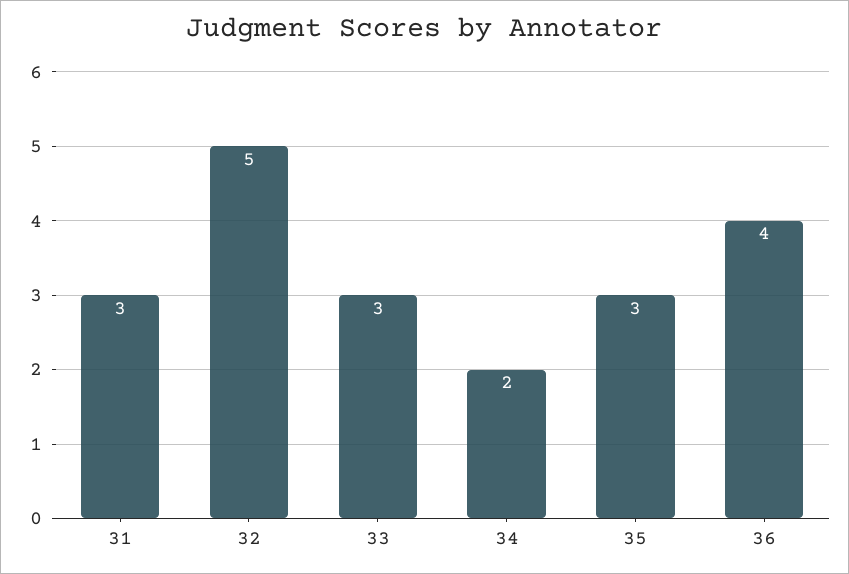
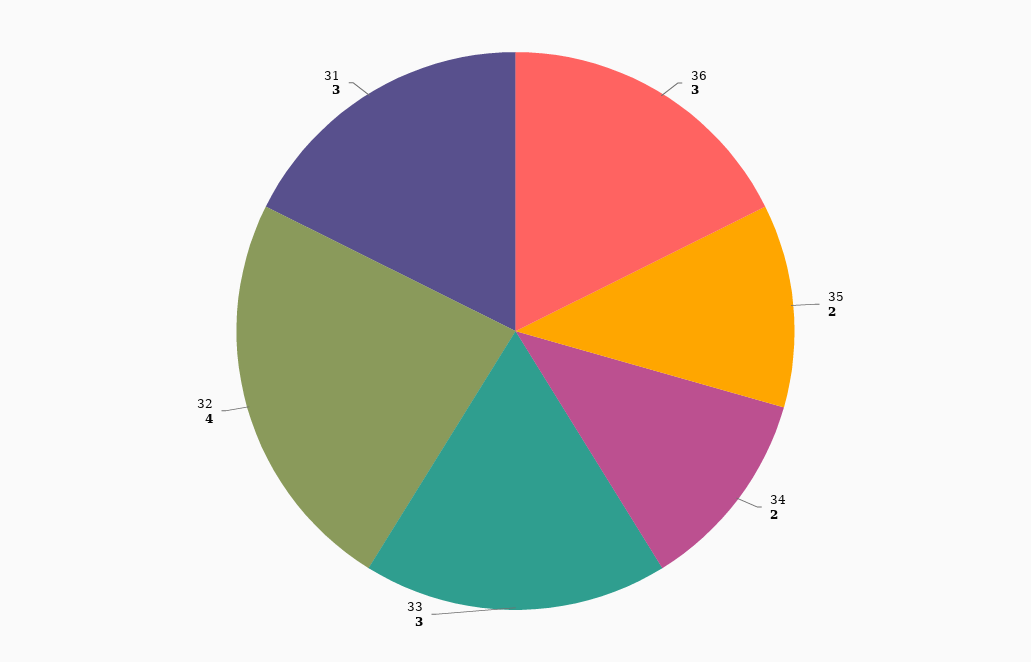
32: 5 -> 4
35: 3 -> 2
36: 4 -> 3

